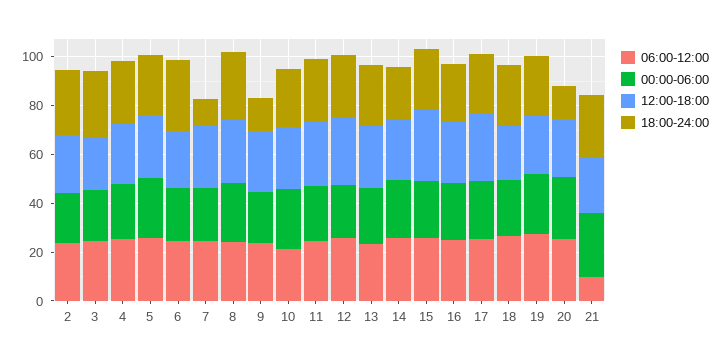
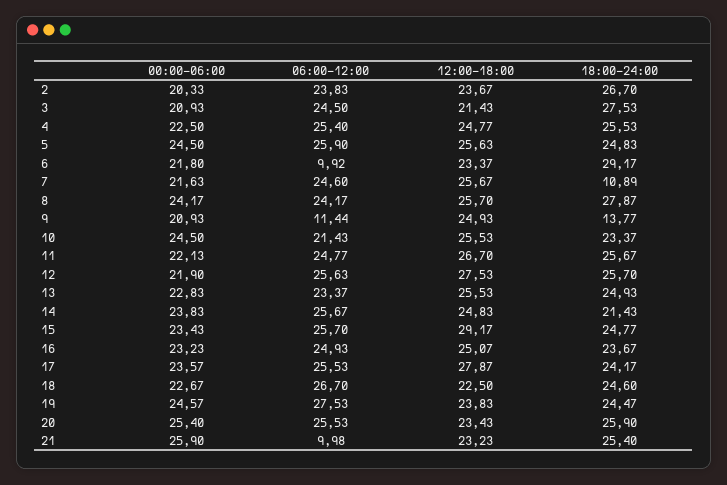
06:00-12:00, 6: 25 -> 9.92
06:00-12:00, 9: 25 -> 11.44
18:00-24:00, 20: 15 -> 25.9

